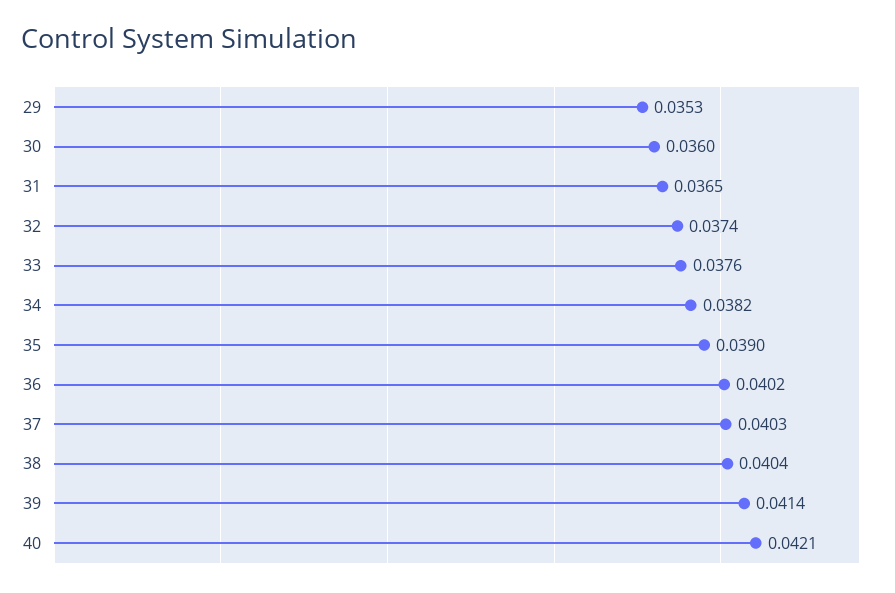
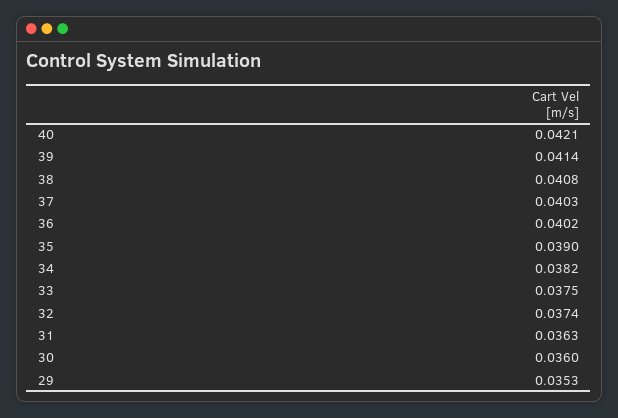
31: 0.0365 -> 0.0363
33: 0.0376 -> 0.0375
38: 0.0404 -> 0.0408

